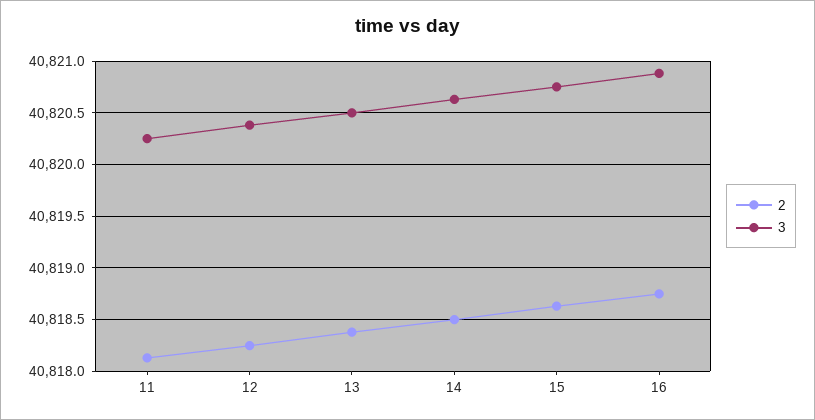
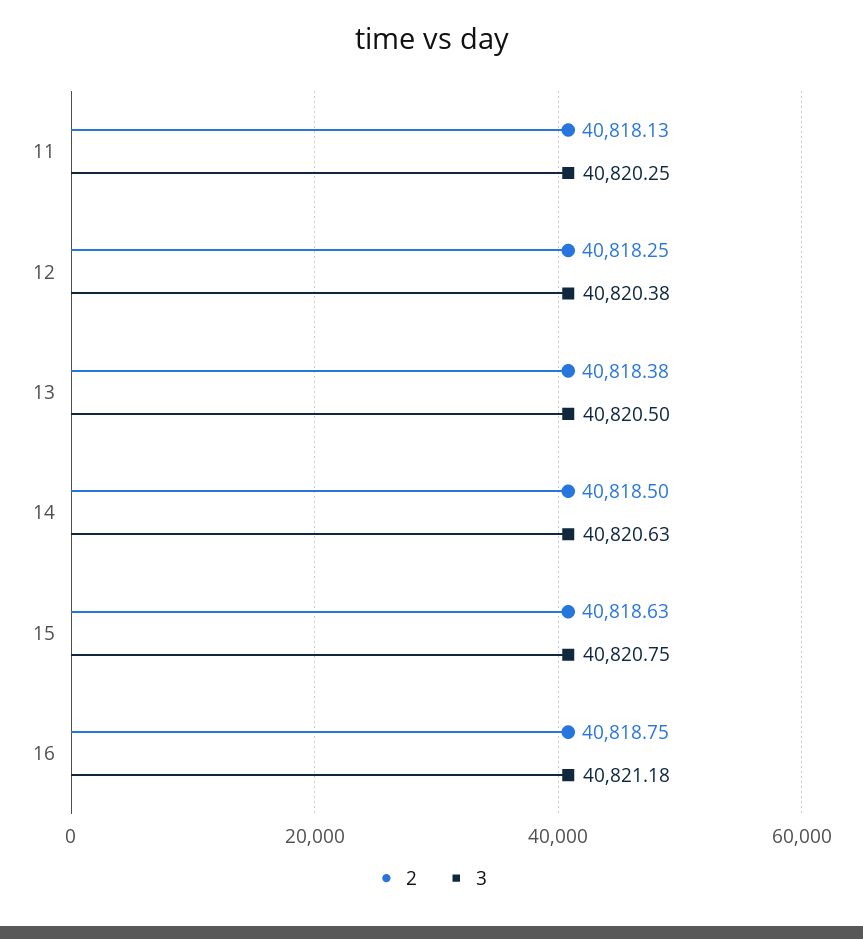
3, 16: 40820.9 -> 40821.18

